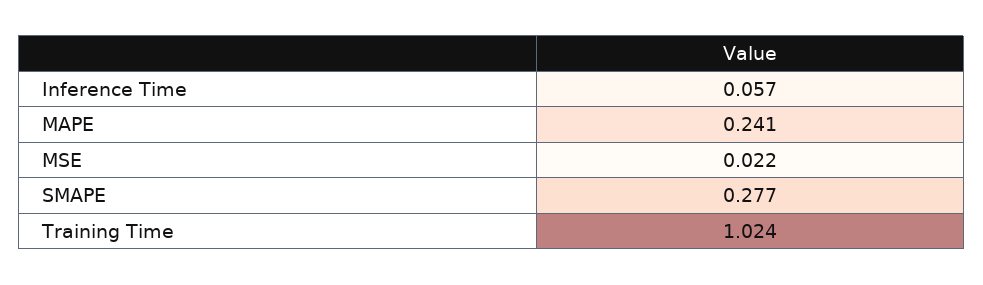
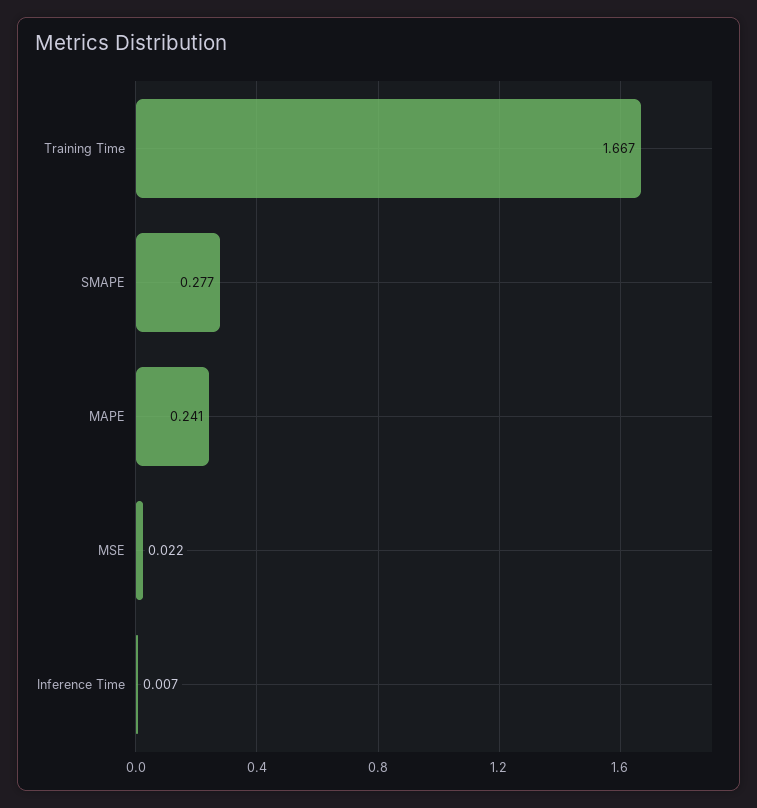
Inference Time: 0.057 -> 0.007
Training Time: 1.024 -> 1.667

